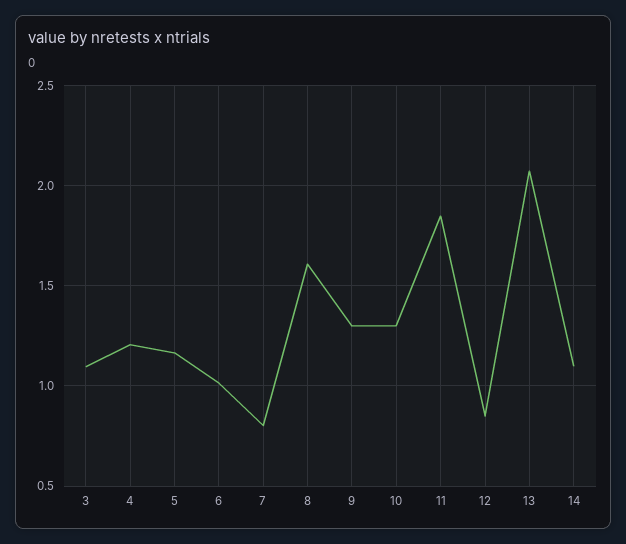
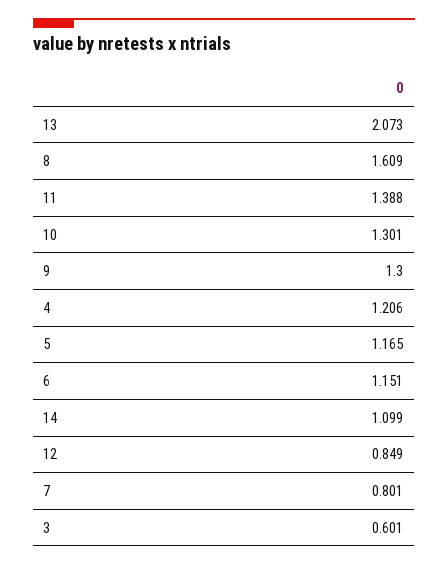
3: 1.1 -> 0.601
6: 1 -> 1.151
11: 1.85 -> 1.388

